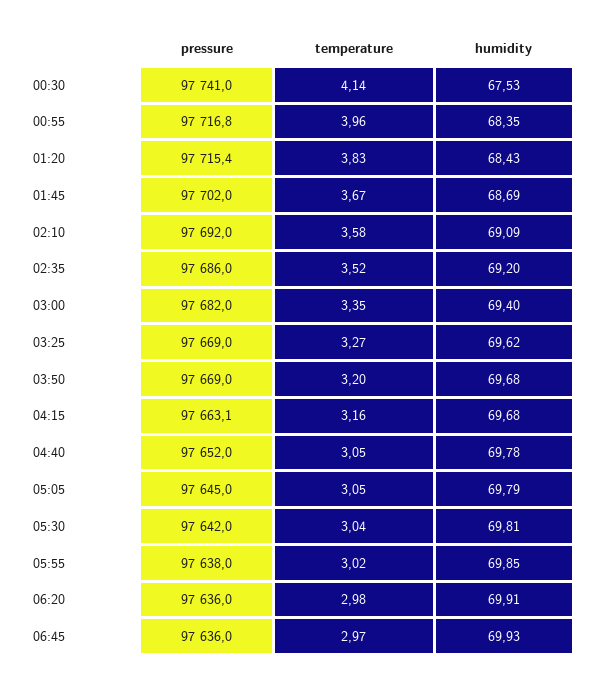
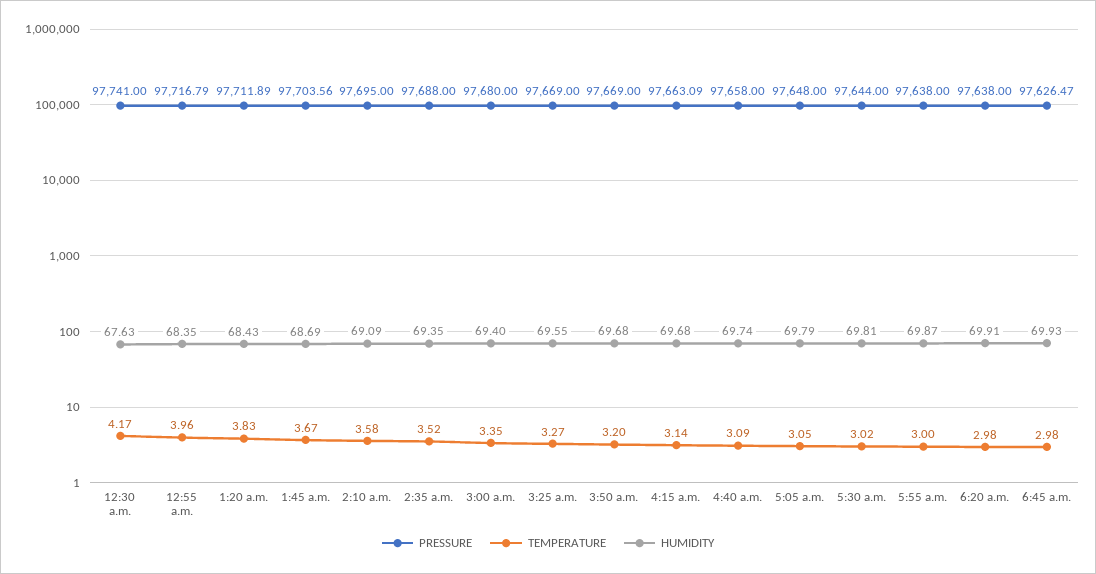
temperature, 00:30: 4.14 -> 4.17
humidity, 00:30: 67.53 -> 67.63
pressure, 01:20: 97715.4 -> 97711.89
pressure, 01:45: 97702 -> 97703.56
pressure, 02:10: 97692 -> 97695
pressure, 02:35: 97686 -> 97688
humidity, 02:35: 69.2 -> 69.35
pressure, 03:00: 97682 -> 97680
humidity, 03:25: 69.62 -> 69.55
temperature, 04:15: 3.16 -> 3.14
pressure, 04:40: 97652 -> 97658
temperature, 04:40: 3.05 -> 3.09
humidity, 04:40: 69.78 -> 69.74
pressure, 05:05: 97645 -> 97648
pressure, 05:30: 97642 -> 97644
temperature, 05:30: 3.04 -> 3.02
temperature, 05:55: 3.02 -> 3
humidity, 05:55: 69.85 -> 69.87
pressure, 06:20: 97636 -> 97638
pressure, 06:45: 97636 -> 97626.47
temperature, 06:45: 2.97 -> 2.98

